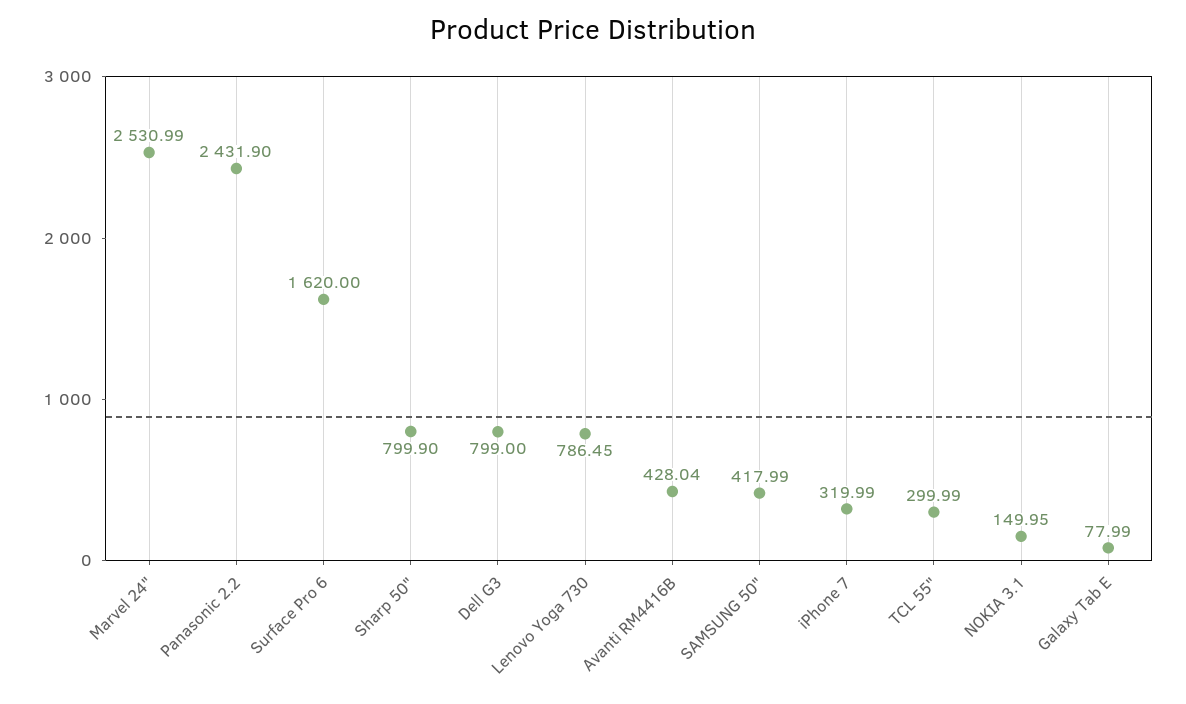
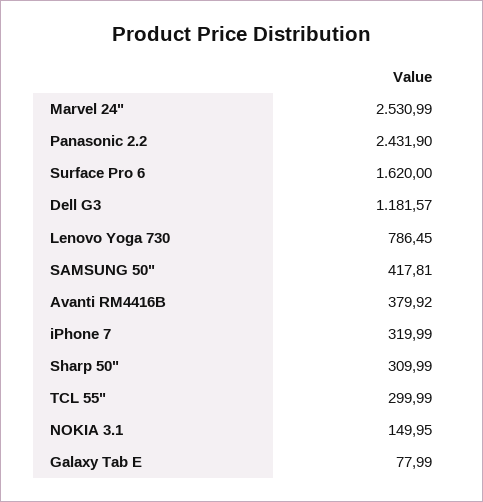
Sharp 50": 799.9 -> 309.99
Dell G3: 799 -> 1181.57
Avanti RM4416B: 428.04 -> 379.92
SAMSUNG 50": 417.99 -> 417.81

